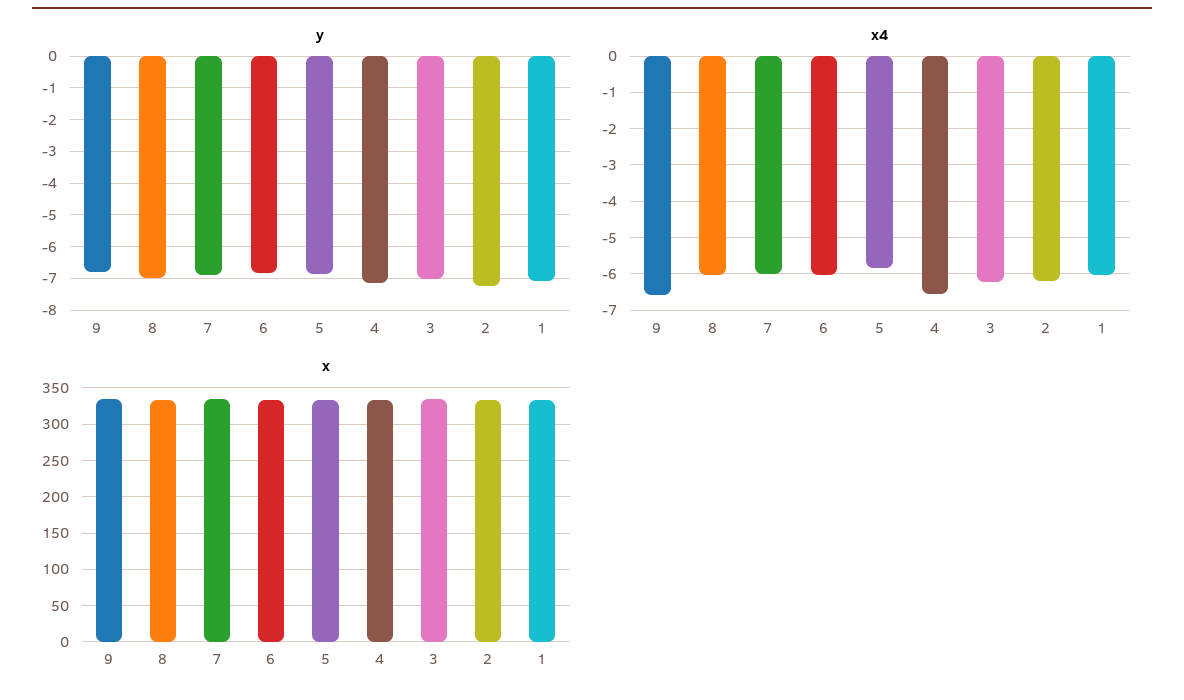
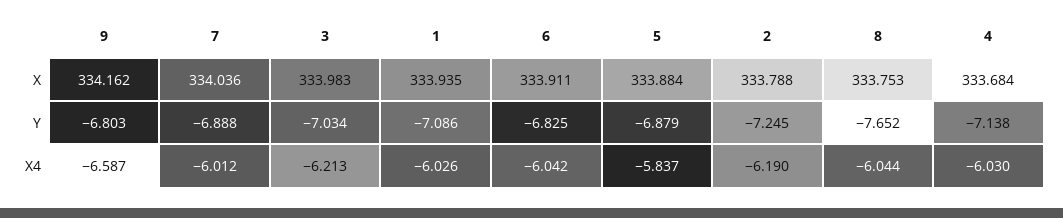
y, 8: -7 -> -7.652
x4, 4: -6.6 -> -6.03

